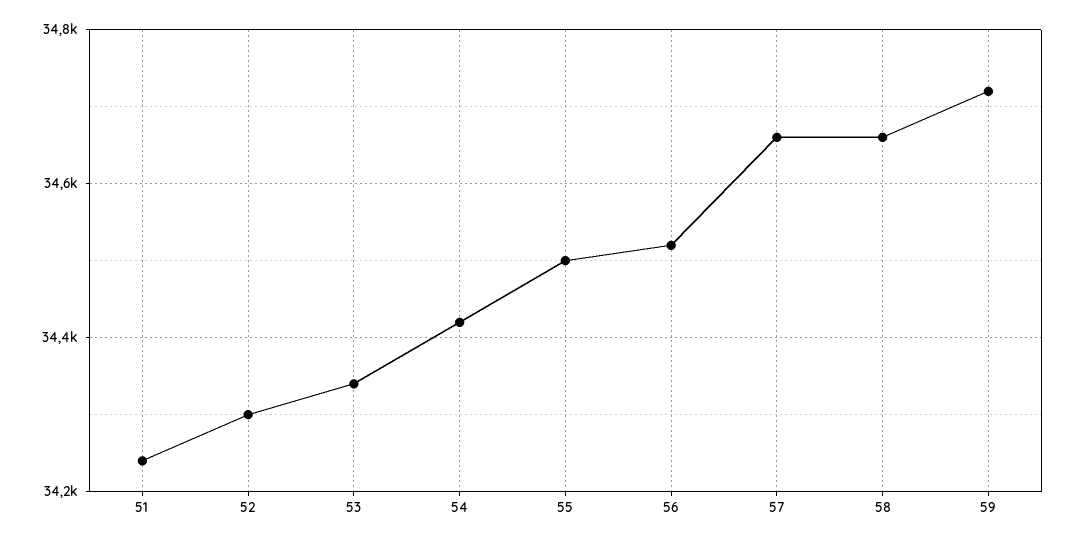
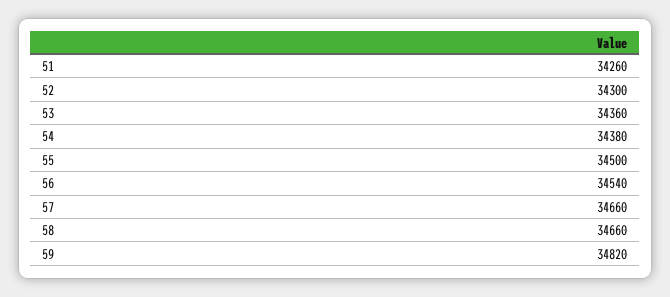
51: 34240 -> 34260
53: 34340 -> 34360
54: 34420 -> 34380
56: 34520 -> 34540
59: 34720 -> 34820

